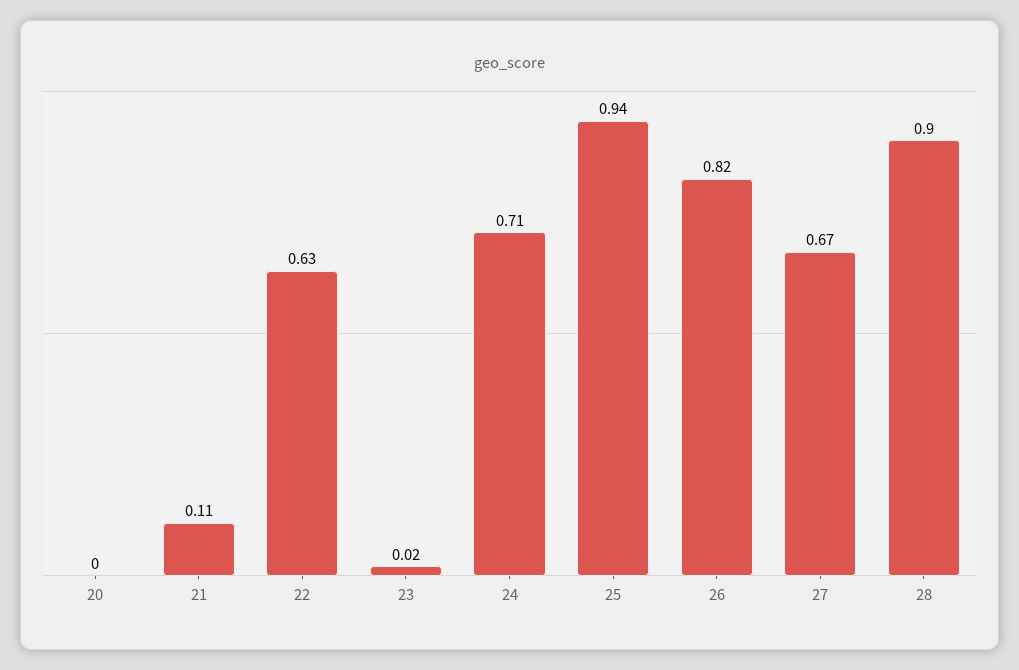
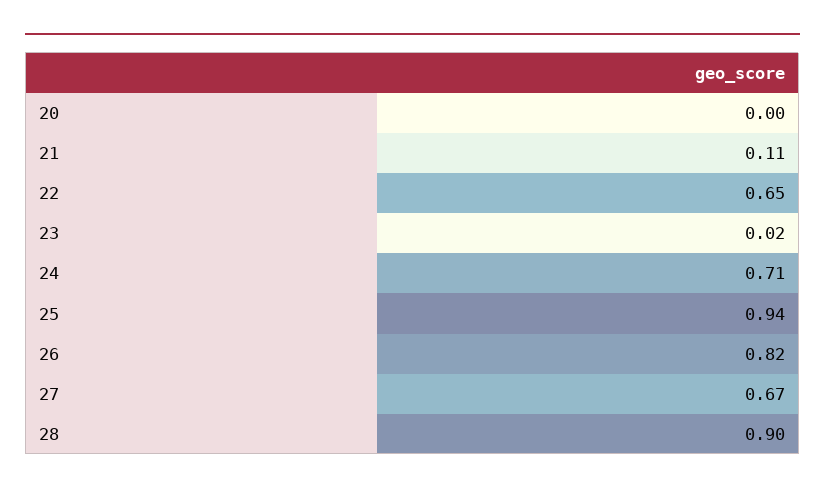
22: 0.63 -> 0.65

